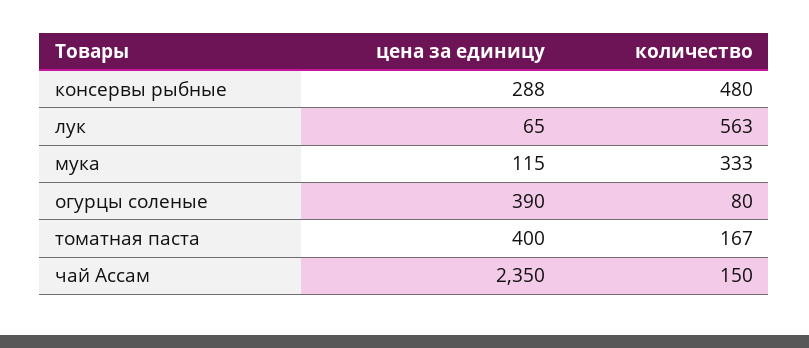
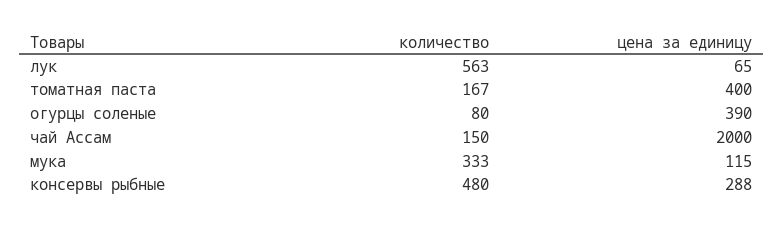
цена за единицу, чай Ассам: 2350 -> 2000

